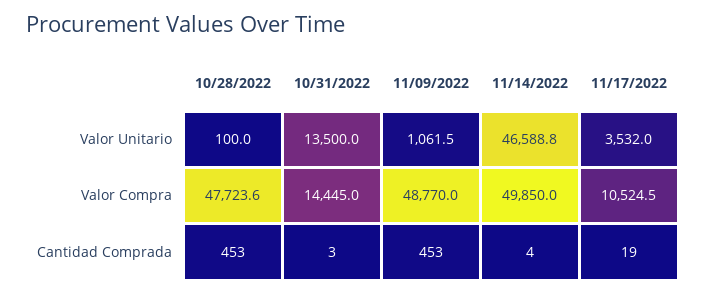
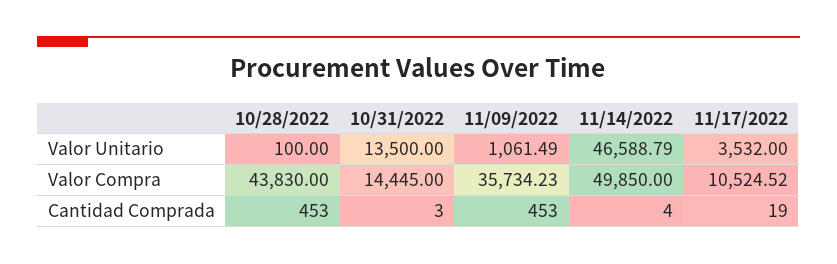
10/28/2022, Valor Compra: 47723.6 -> 43830
11/09/2022, Valor Compra: 48770 -> 35734.23

